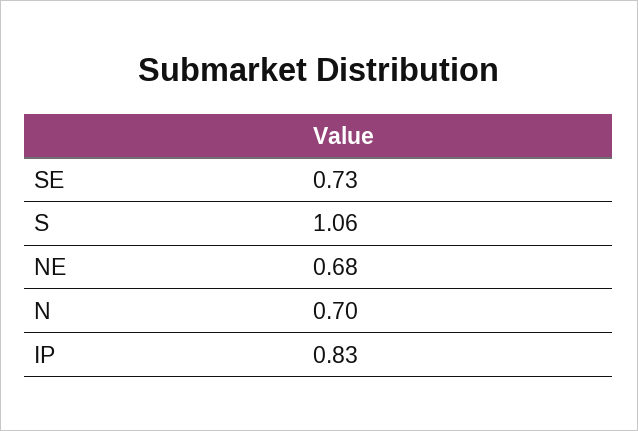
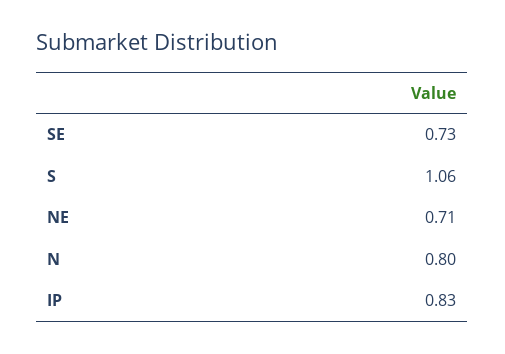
NE: 0.68 -> 0.71
N: 0.7 -> 0.8

